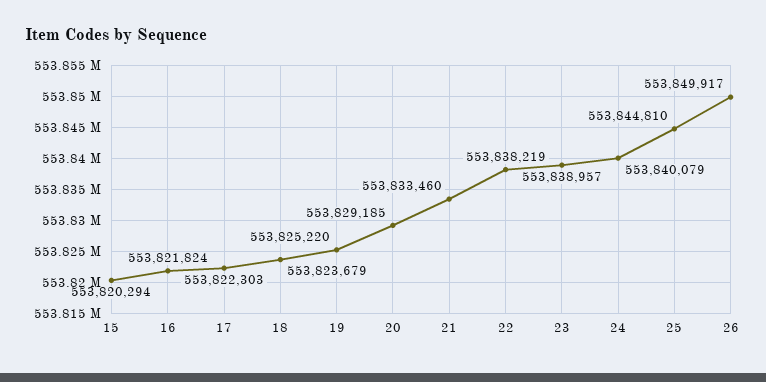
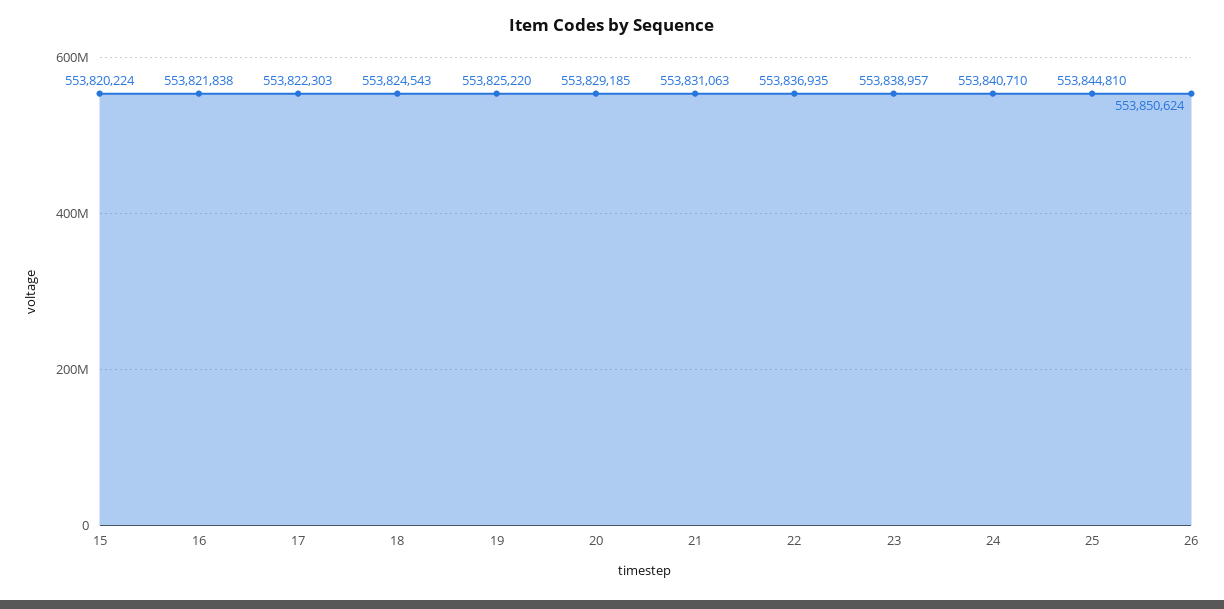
15: 553820294 -> 553820224
16: 553821824 -> 553821838
18: 553823679 -> 553824543
21: 553833460 -> 553831063
22: 553838219 -> 553836935
24: 553840079 -> 553840710
26: 553849917 -> 553850624

